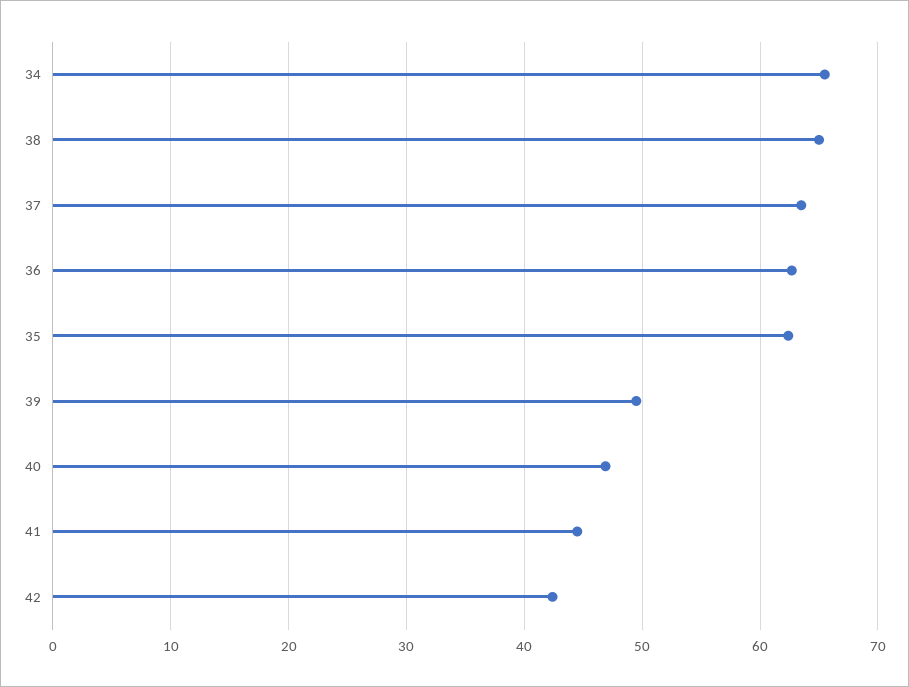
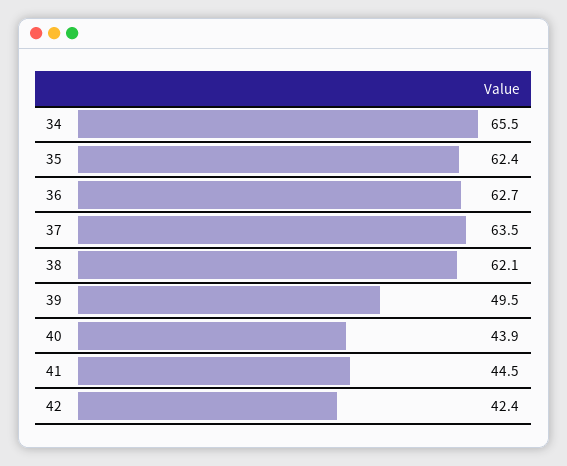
38: 65 -> 62.1
40: 47 -> 43.9

